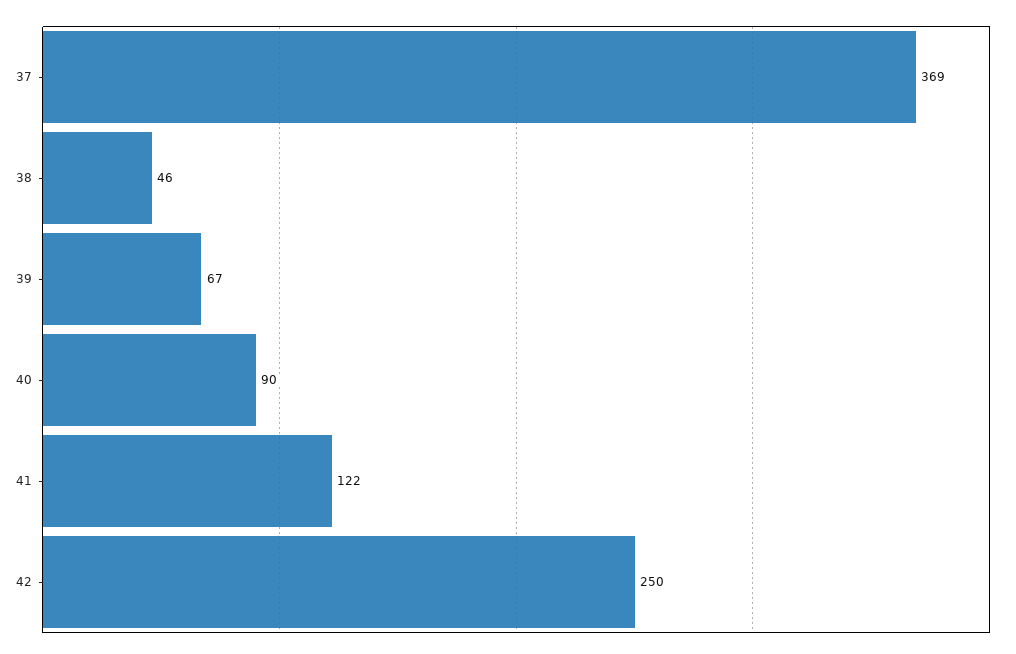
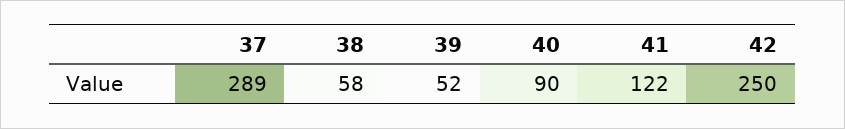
37: 369 -> 289
38: 46 -> 58
39: 67 -> 52

